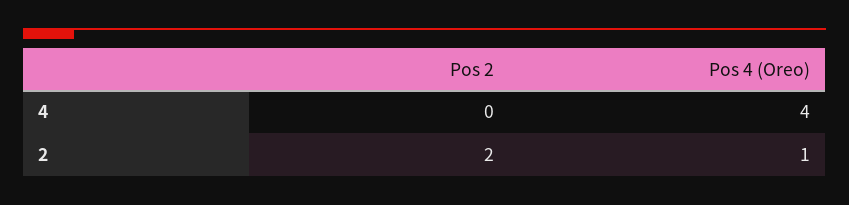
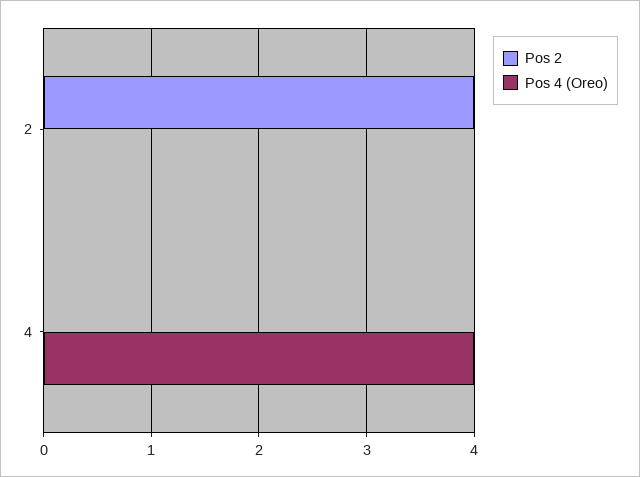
Pos 2, 2: 2 -> 4
Pos 4 (Oreo), 2: 1 -> 0

